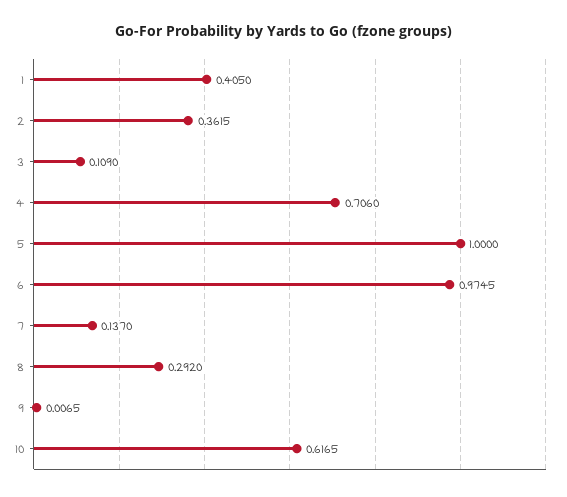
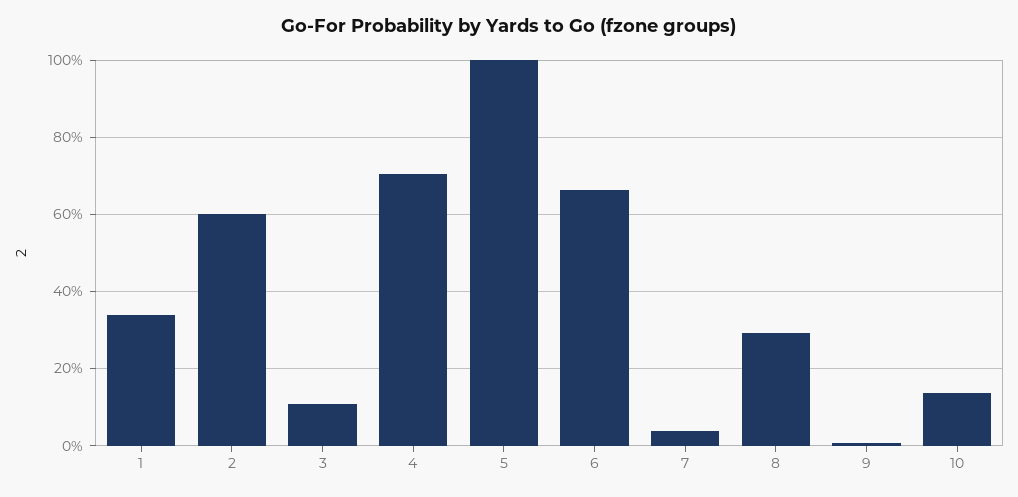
1: 0.405 -> 0.34
2: 0.3615 -> 0.6
6: 0.9745 -> 0.66
7: 0.137 -> 0.04
10: 0.6165 -> 0.14

